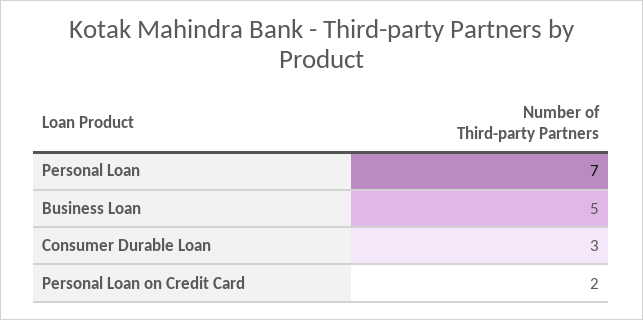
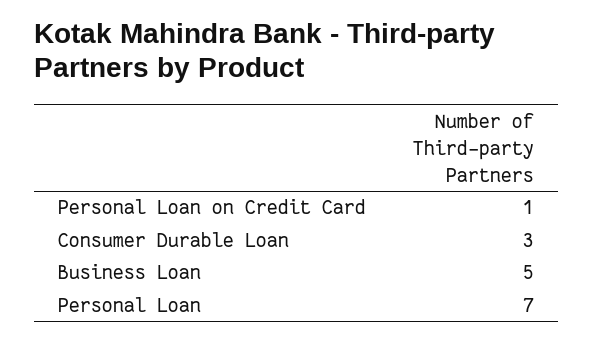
Personal Loan on Credit Card: 2 -> 1

